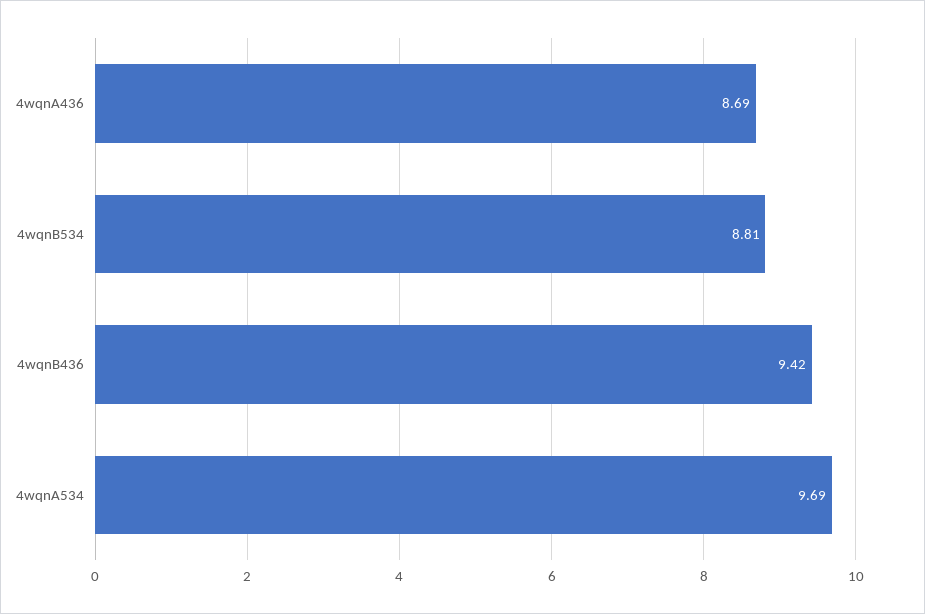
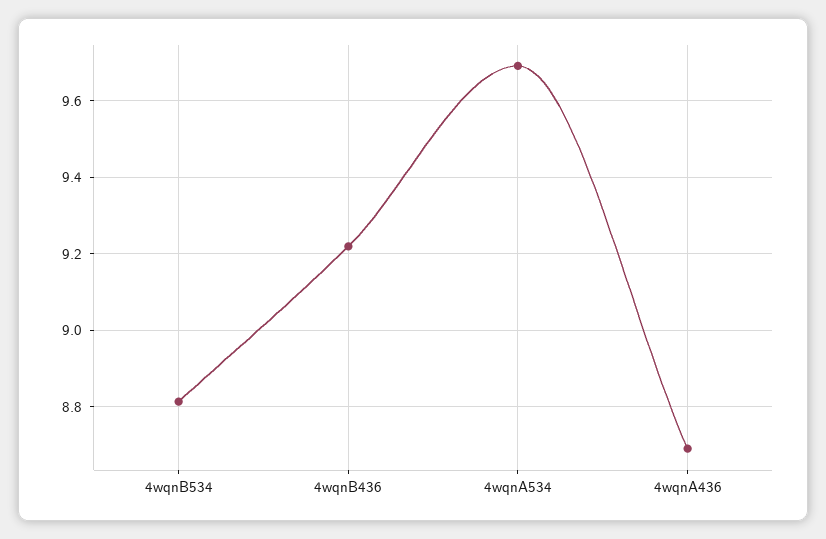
4wqnB436: 9.42 -> 9.22

